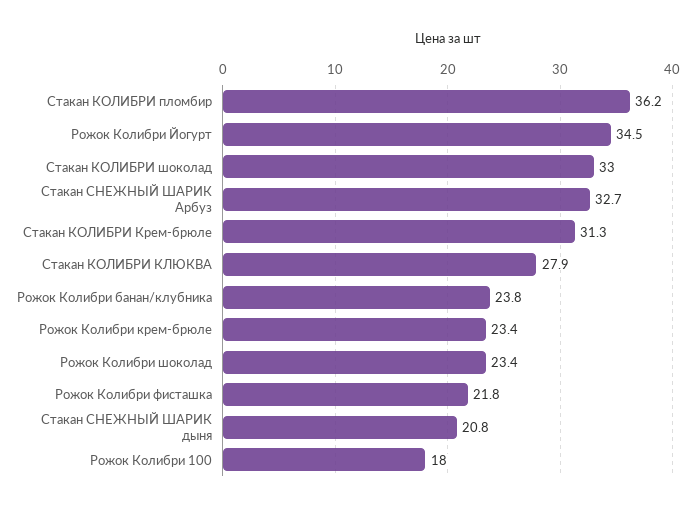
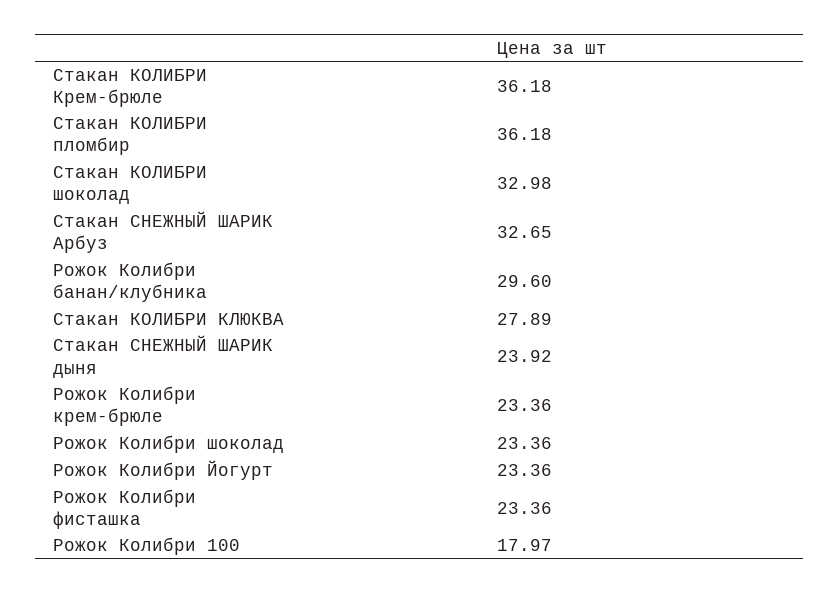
Рожок Колибри Йогурт: 34.5 -> 23.36
Стакан КОЛИБРИ Крем-брюле: 31.3 -> 36.18
Рожок Колибри банан/клубника: 23.8 -> 29.6
Рожок Колибри фисташка: 21.8 -> 23.36
Стакан СНЕЖНЫЙ ШАРИК дыня: 20.8 -> 23.92

